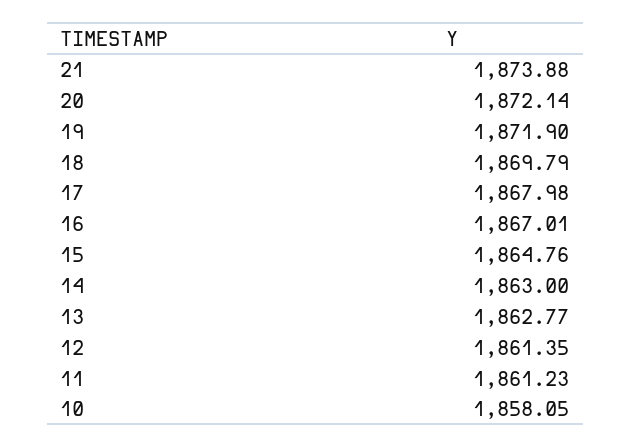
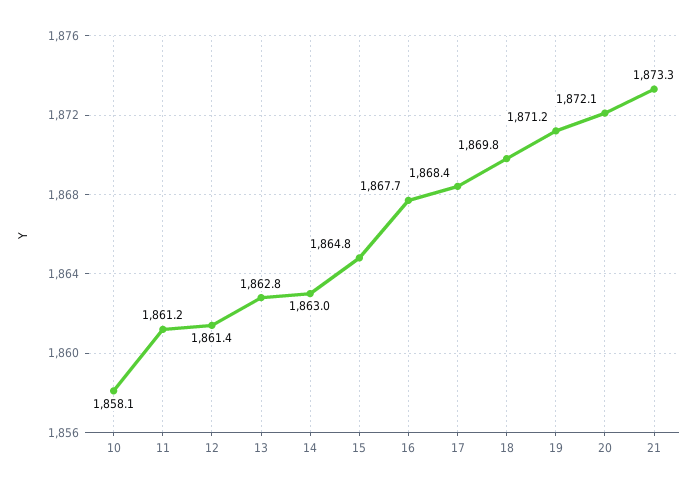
21: 1873.88 -> 1873.3
19: 1871.9 -> 1871.2
17: 1867.98 -> 1868.4
16: 1867.01 -> 1867.7

